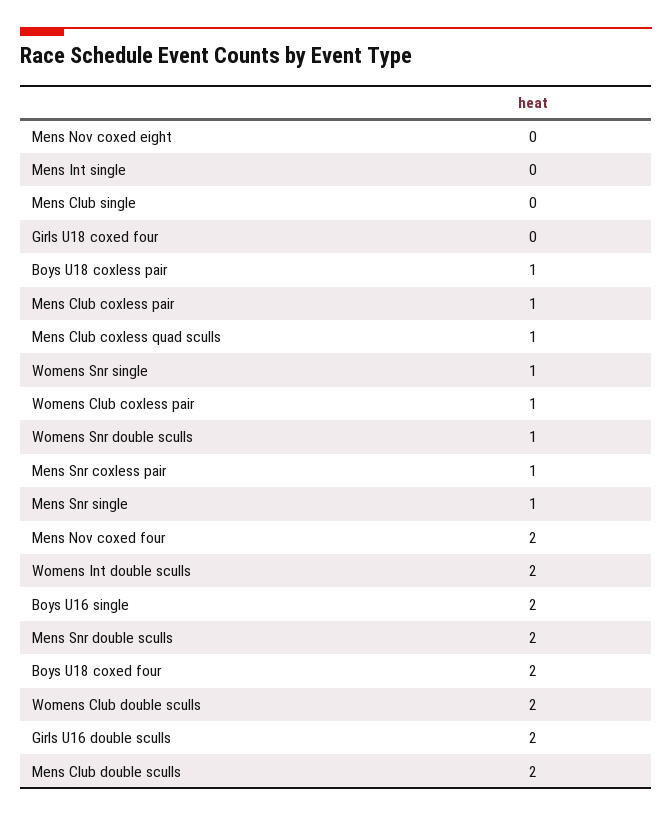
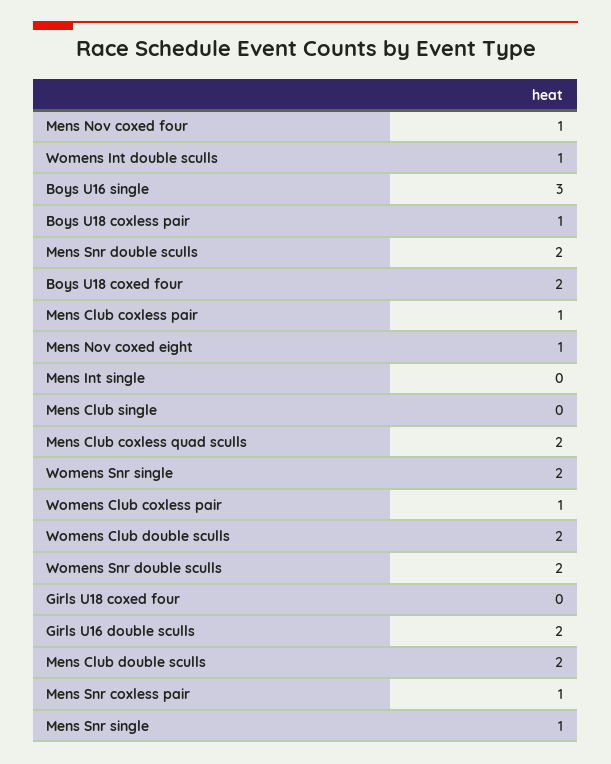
Mens Nov coxed eight: 0 -> 1
Mens Club coxless quad sculls: 1 -> 2
Womens Snr single: 1 -> 2
Womens Snr double sculls: 1 -> 2
Mens Nov coxed four: 2 -> 1
Womens Int double sculls: 2 -> 1
Boys U16 single: 2 -> 3

